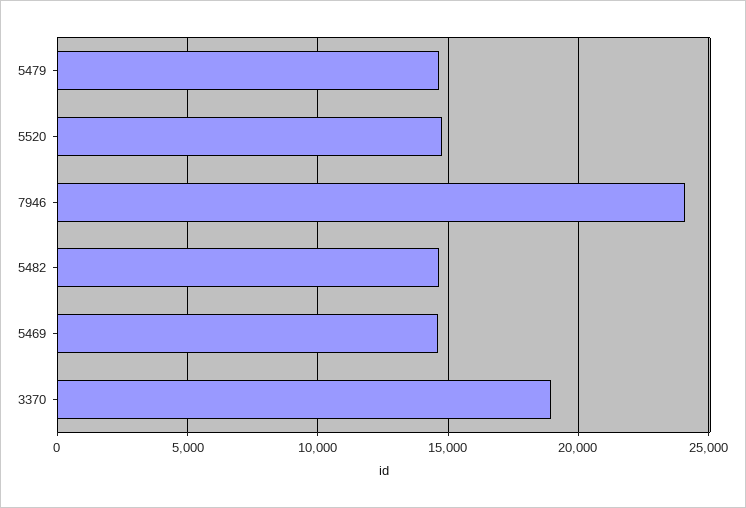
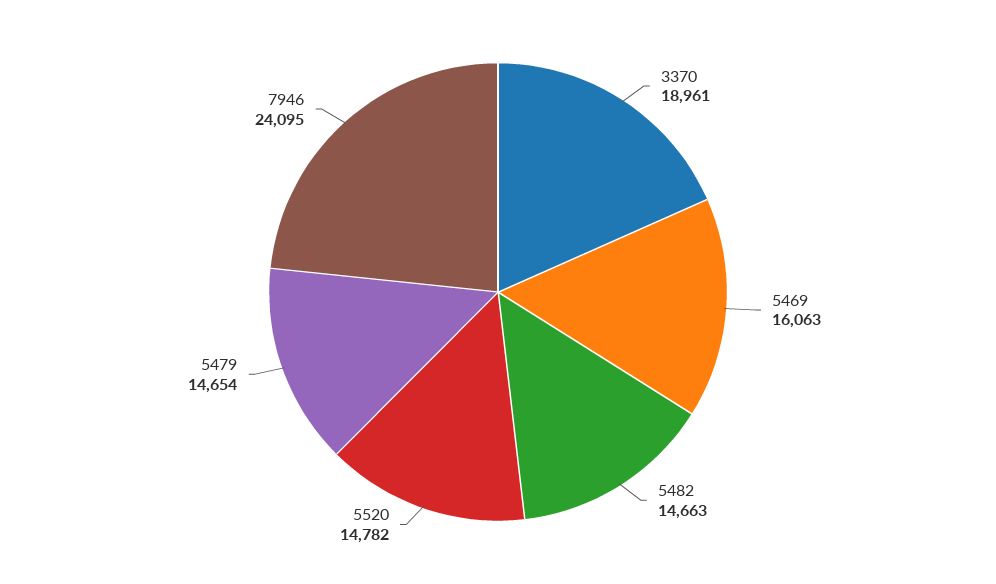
5469: 14500 -> 16063

